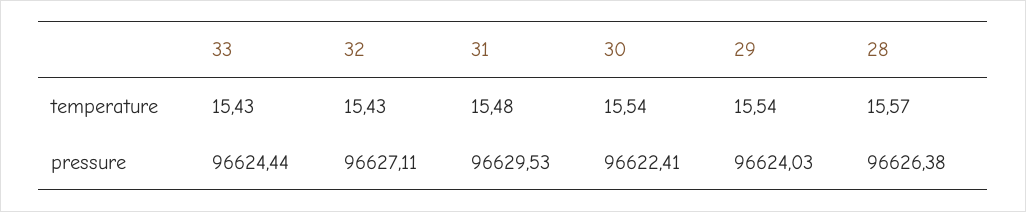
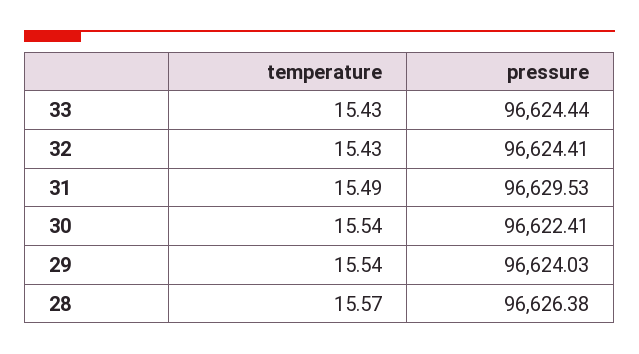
31, temperature: 15.48 -> 15.49
32, pressure: 96627.11 -> 96624.41

